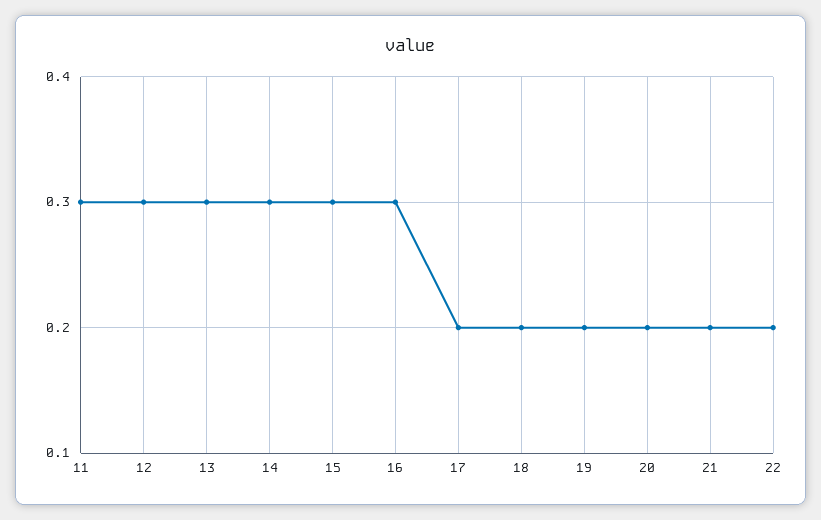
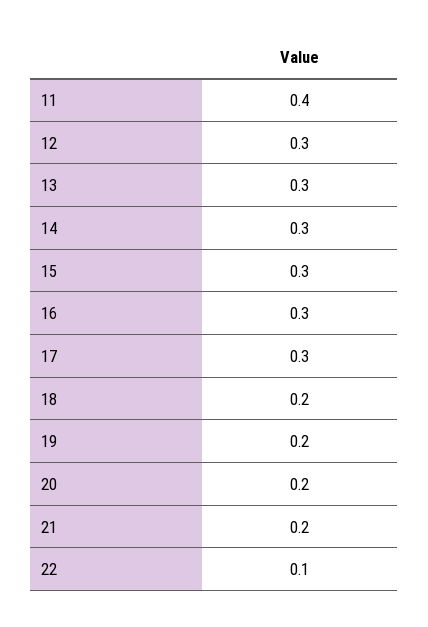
11: 0.3 -> 0.4
17: 0.2 -> 0.3
22: 0.2 -> 0.1

